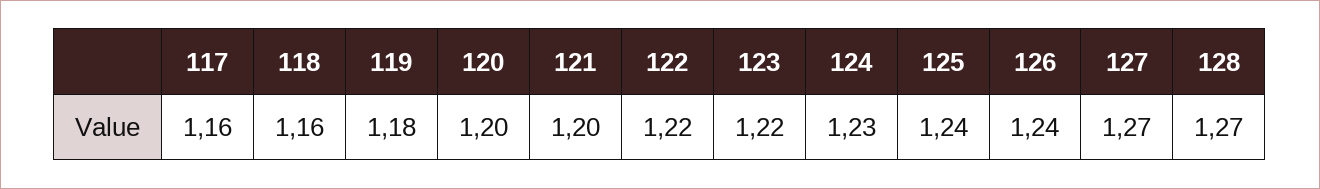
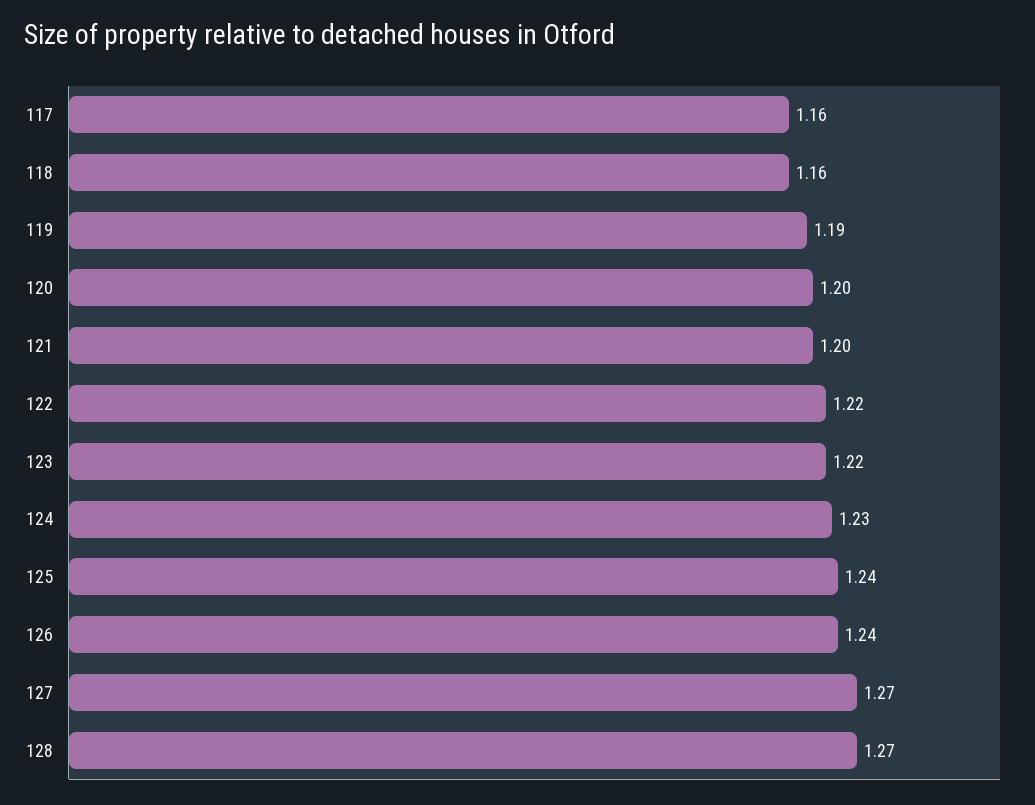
119: 1.18 -> 1.19

